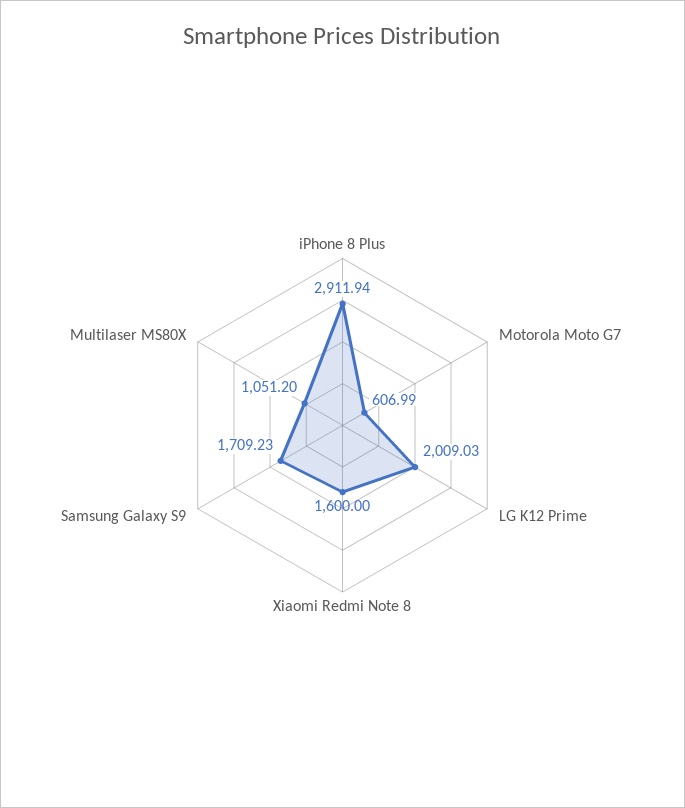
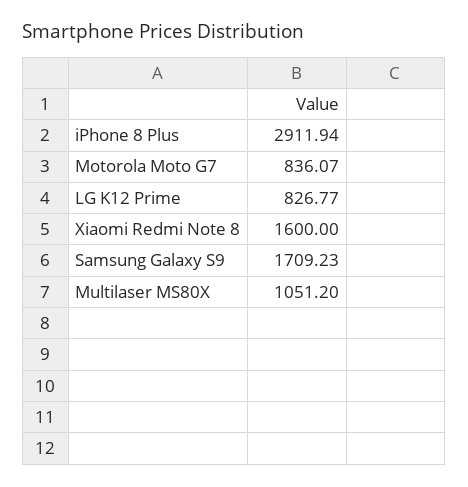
Motorola Moto G7: 606.99 -> 836.07
LG K12 Prime: 2009.03 -> 826.77

